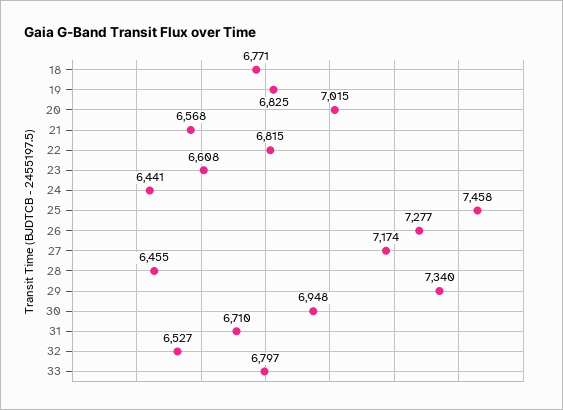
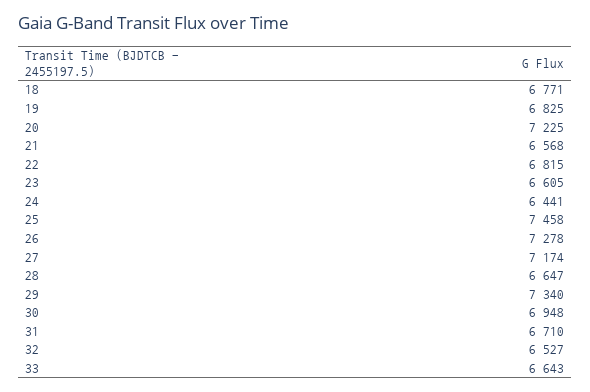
20: 7015 -> 7225
23: 6608 -> 6605
26: 7277 -> 7278
28: 6455 -> 6647
33: 6797 -> 6643

